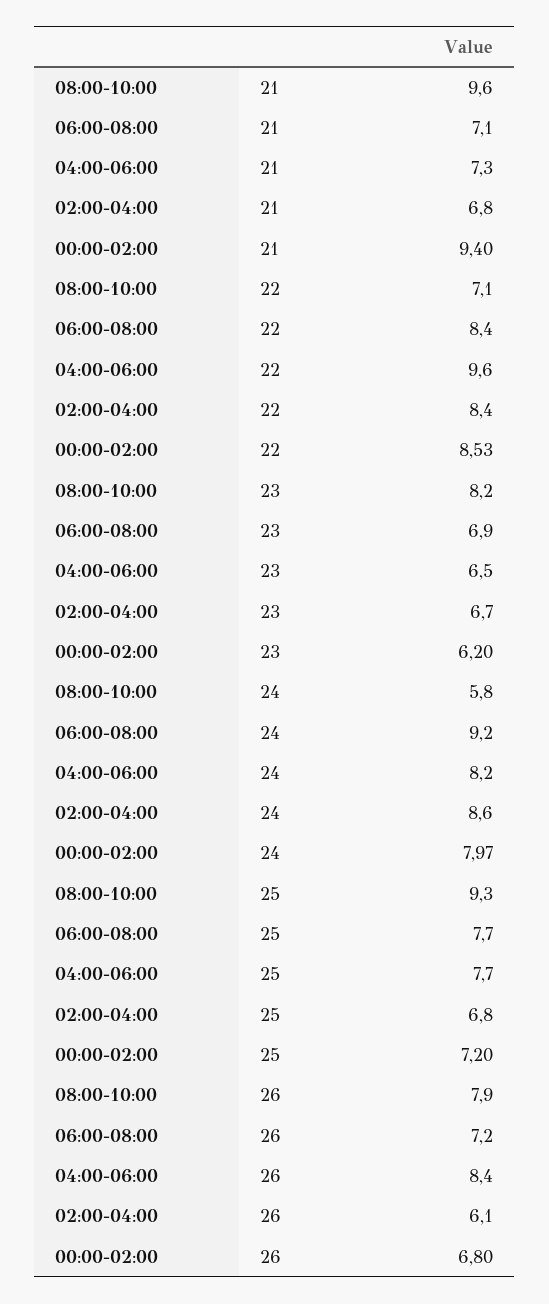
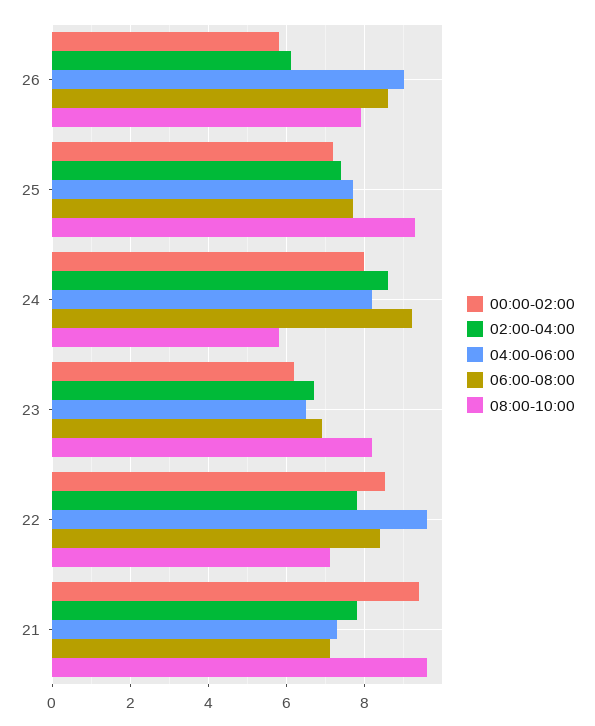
02:00-04:00, 21: 6.8 -> 7.8
02:00-04:00, 22: 8.4 -> 7.8
02:00-04:00, 25: 6.8 -> 7.4
06:00-08:00, 26: 7.2 -> 8.6
04:00-06:00, 26: 8.4 -> 9
00:00-02:00, 26: 6.8 -> 5.8

